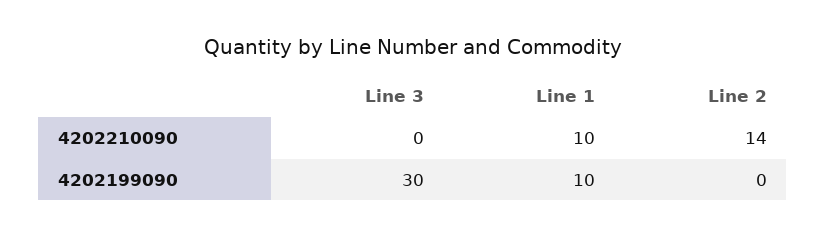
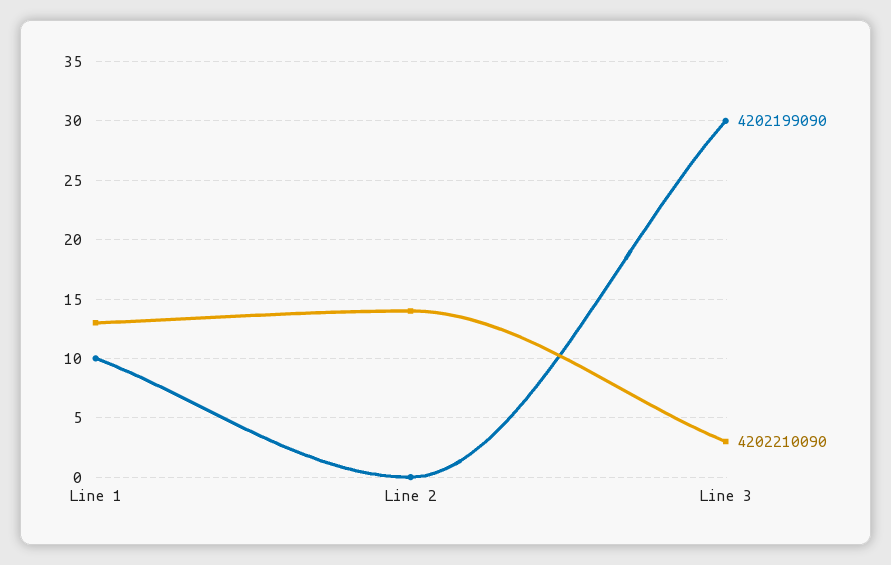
4202210090, Line 3: 0 -> 3
4202210090, Line 1: 10 -> 13

